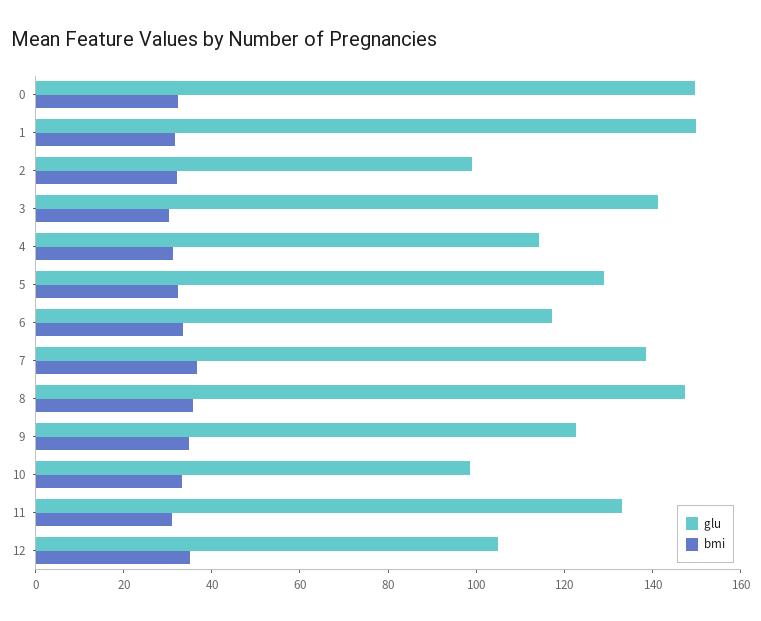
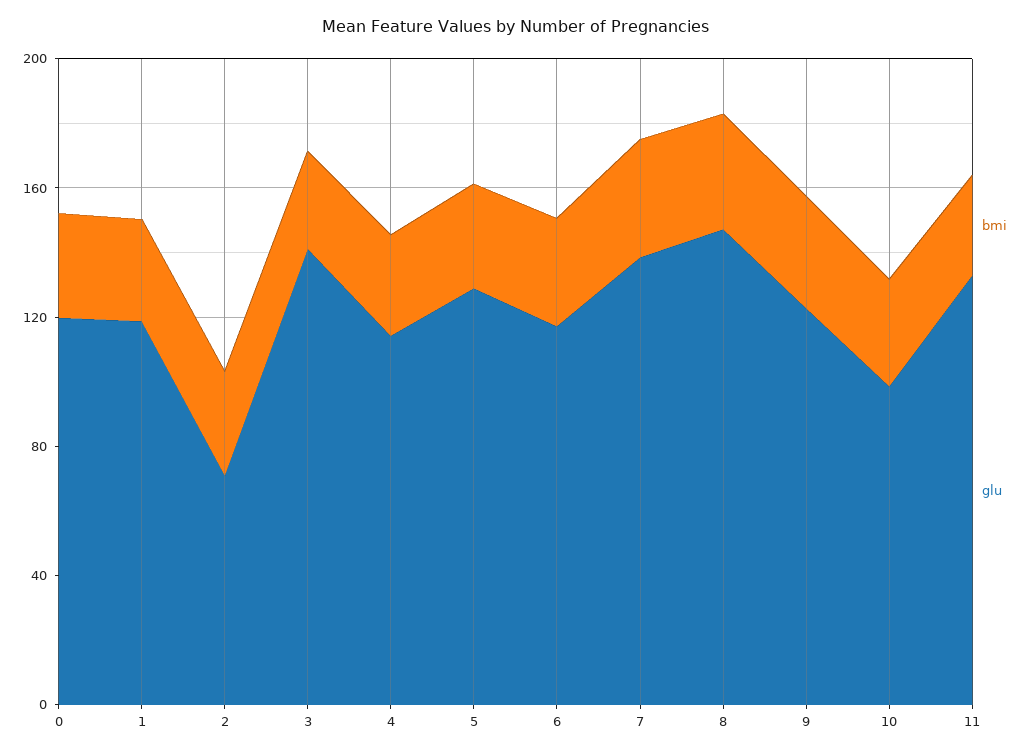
glu, 0: 150 -> 120
glu, 1: 150 -> 120
glu, 2: 100 -> 70
glu, 12: 105 -> none
bmi, 12: 35 -> none

